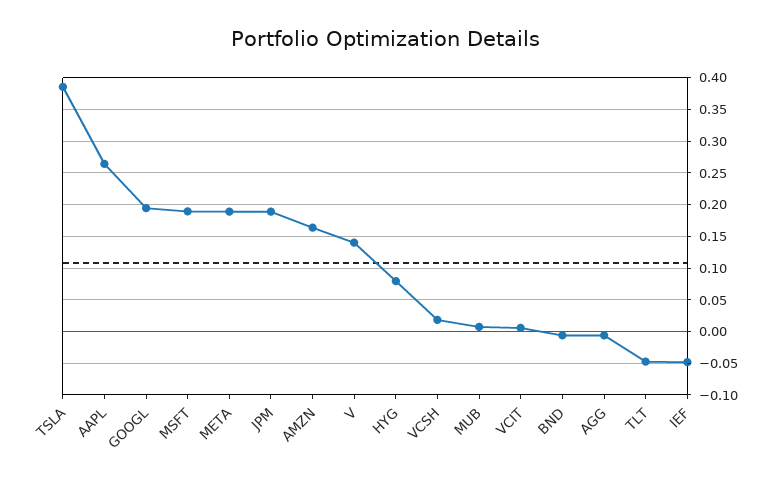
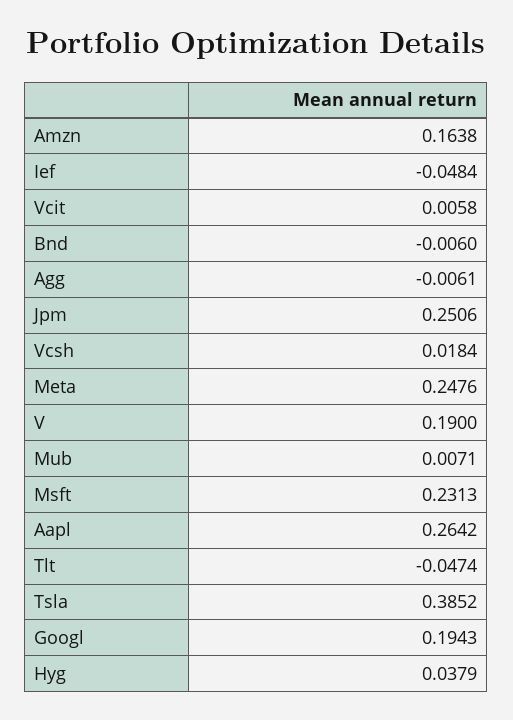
MSFT: 0.19 -> 0.2313
META: 0.19 -> 0.2476
JPM: 0.19 -> 0.2506
V: 0.14 -> 0.19
HYG: 0.08 -> 0.0379

